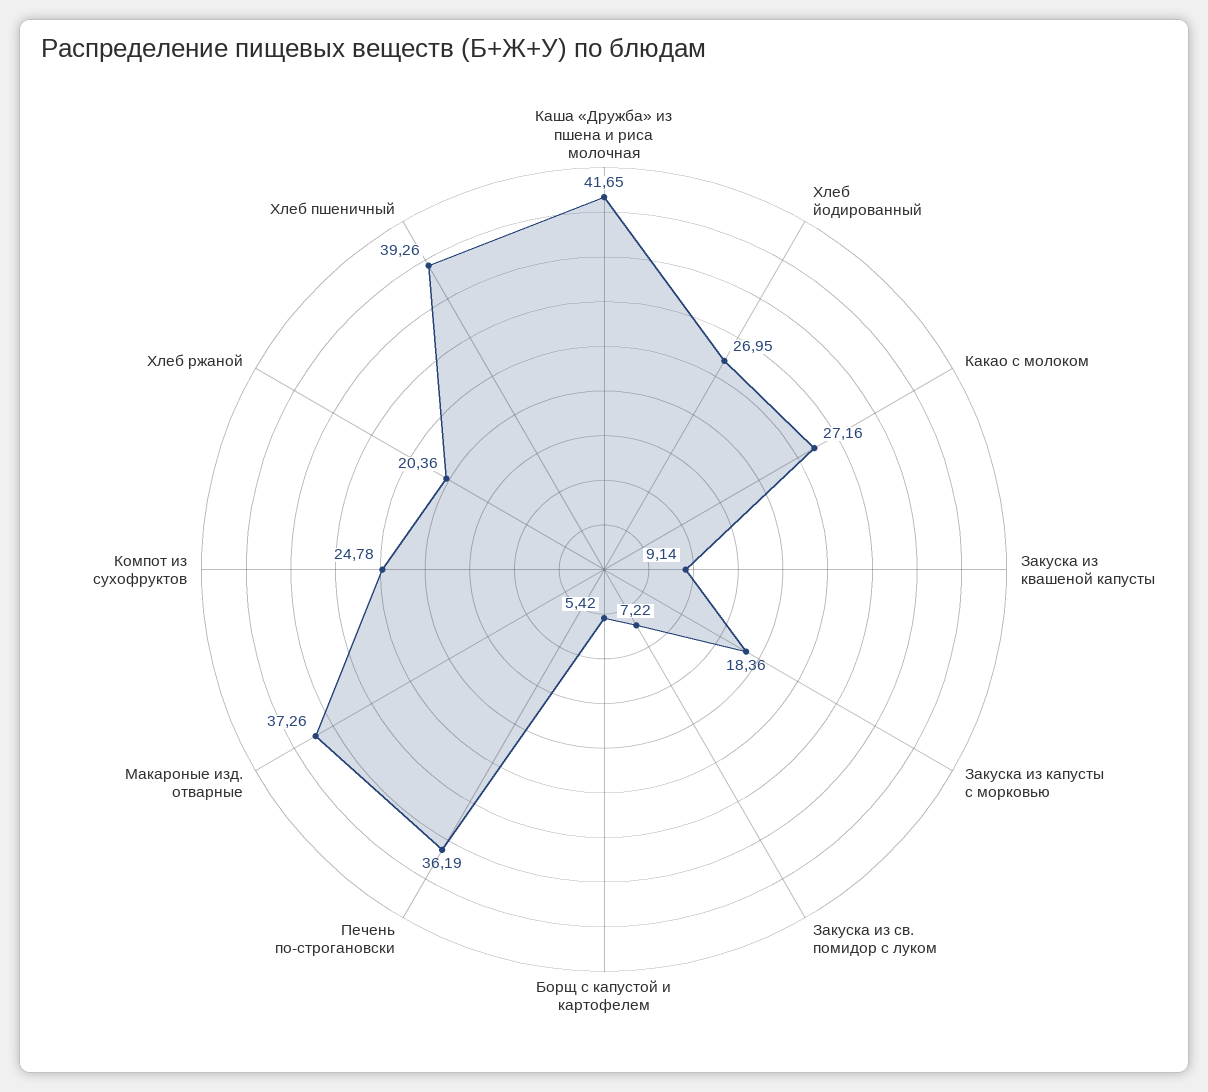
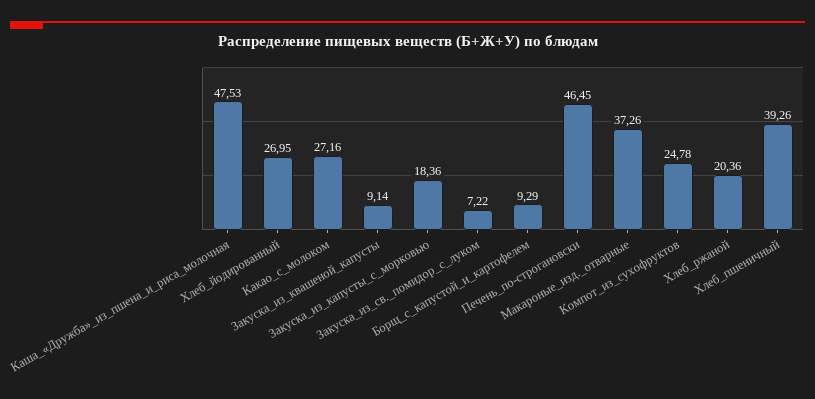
Каша «Дружба» из пшена и риса молочная: 41.65 -> 47.53
Борщ с капустой и картофелем: 5.42 -> 9.29
Печень по-строгановски: 36.19 -> 46.45

